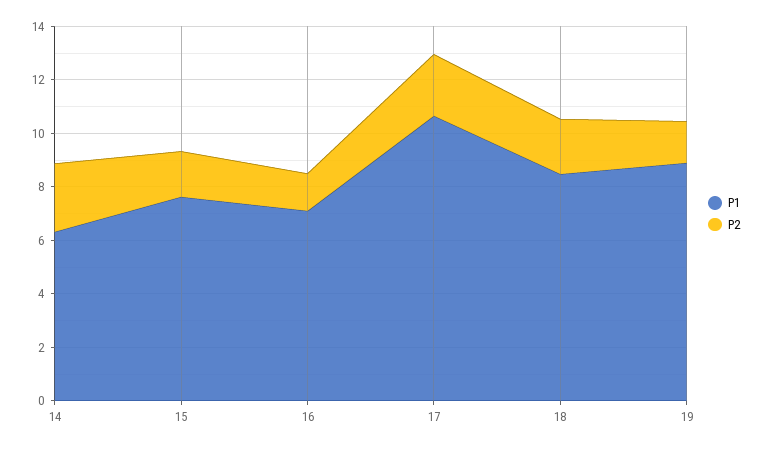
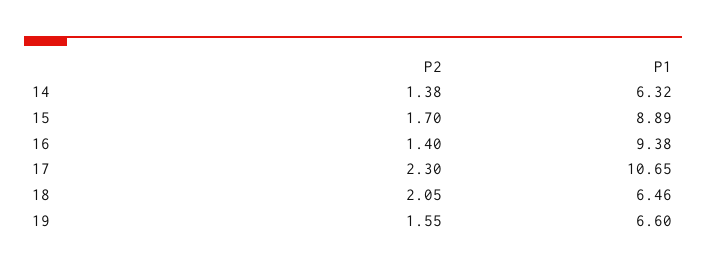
P2, 14: 2.5 -> 1.38
P1, 15: 7.5 -> 8.89
P1, 16: 7 -> 9.38
P1, 18: 8.5 -> 6.46
P1, 19: 9 -> 6.6

